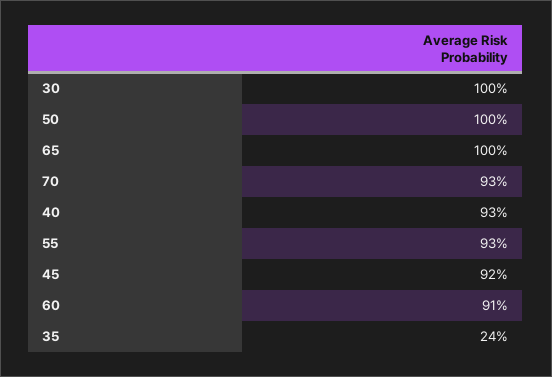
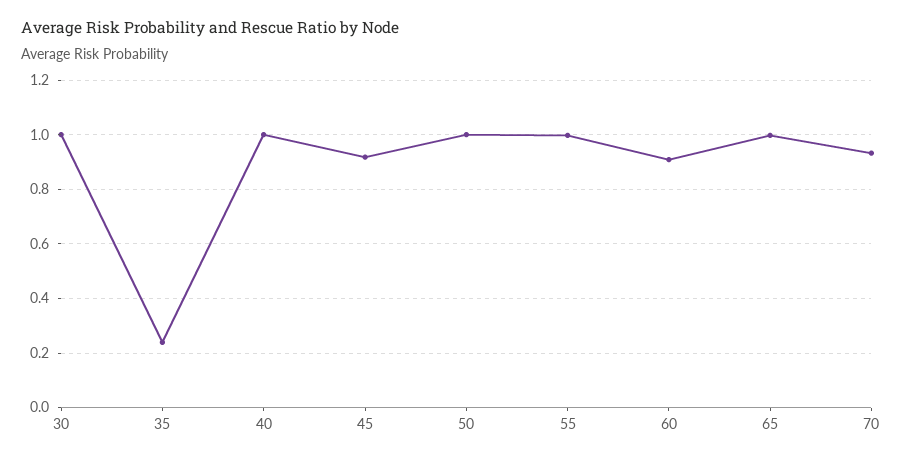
40: 0.93 -> 1
55: 0.93 -> 1

